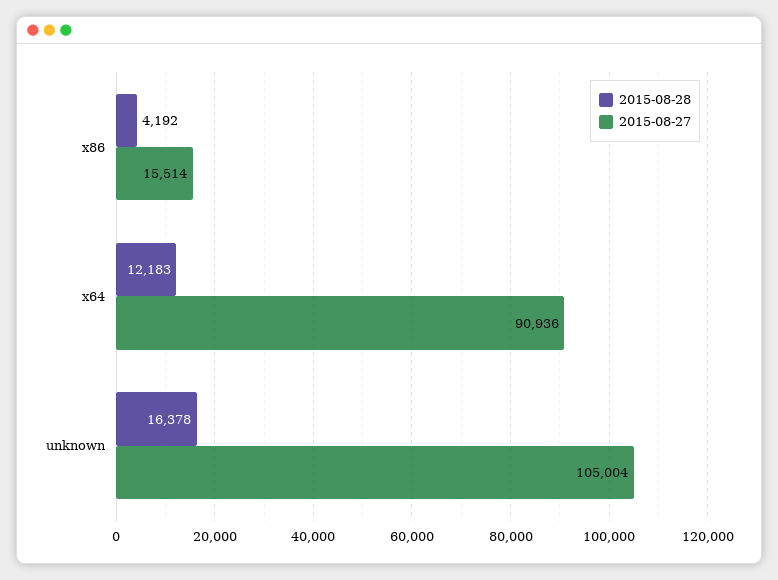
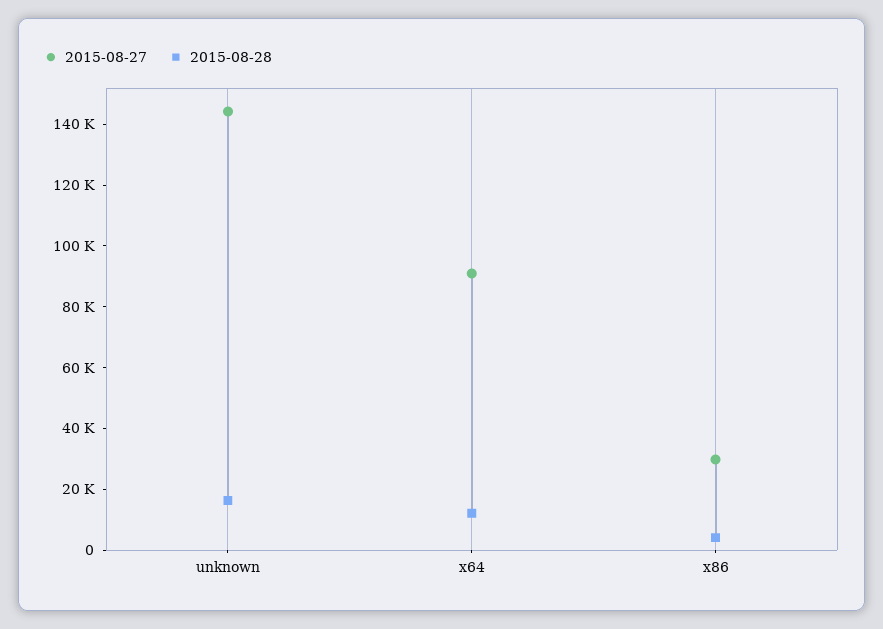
2015-08-27, x86: 15514 -> 30000
2015-08-27, unknown: 105004 -> 145000

